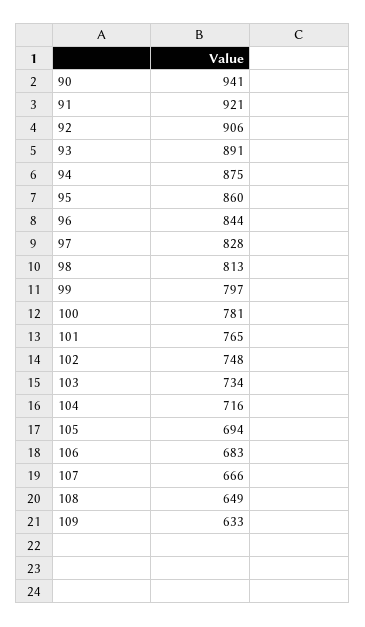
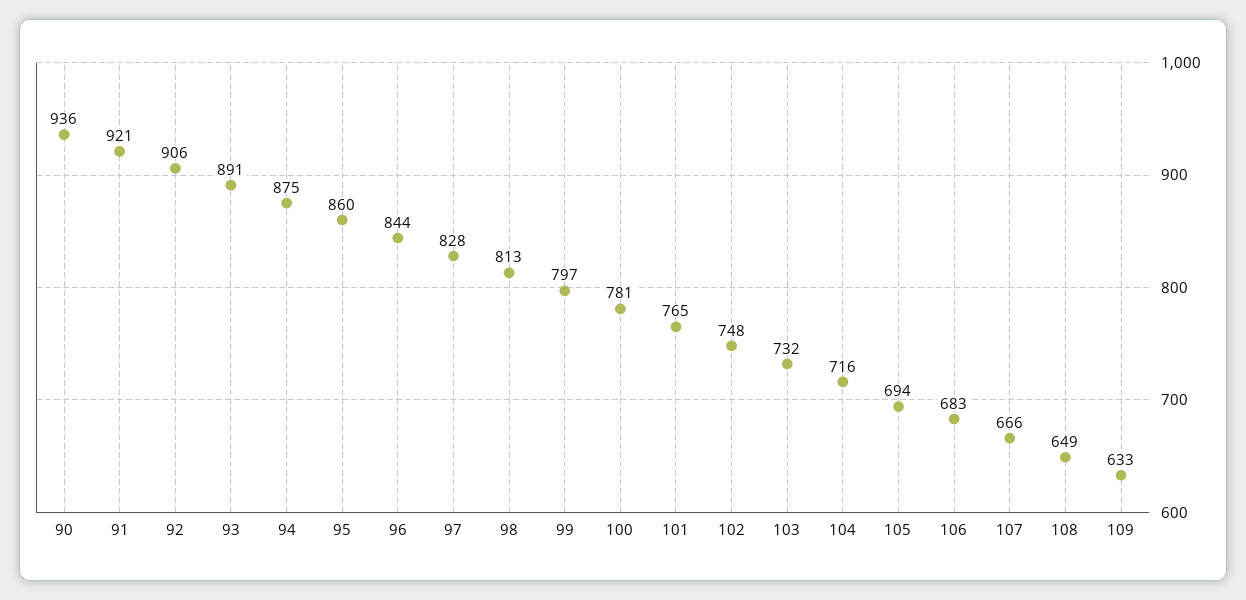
90: 941 -> 936
103: 734 -> 732

